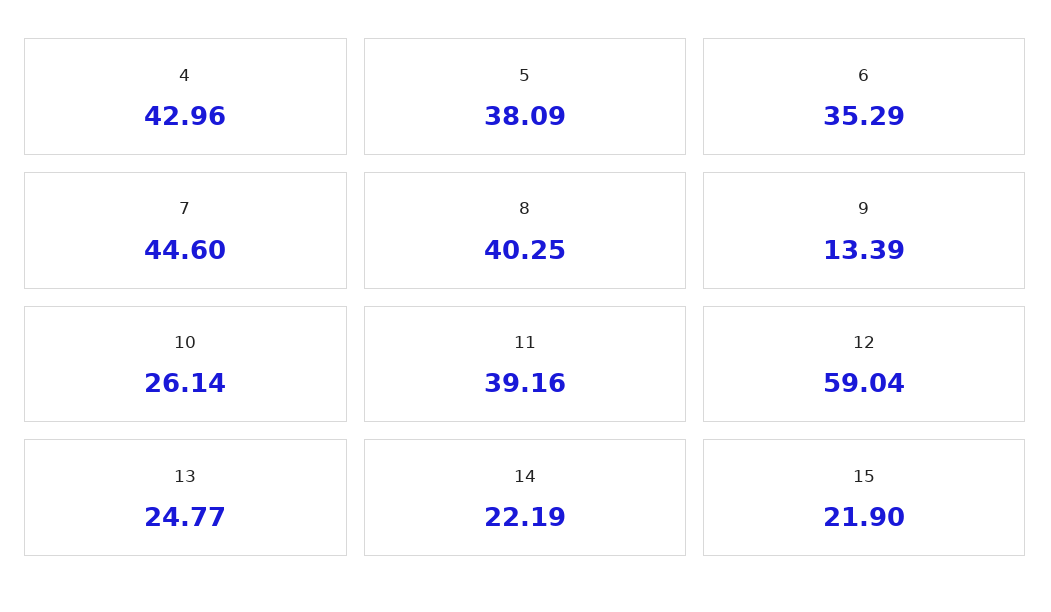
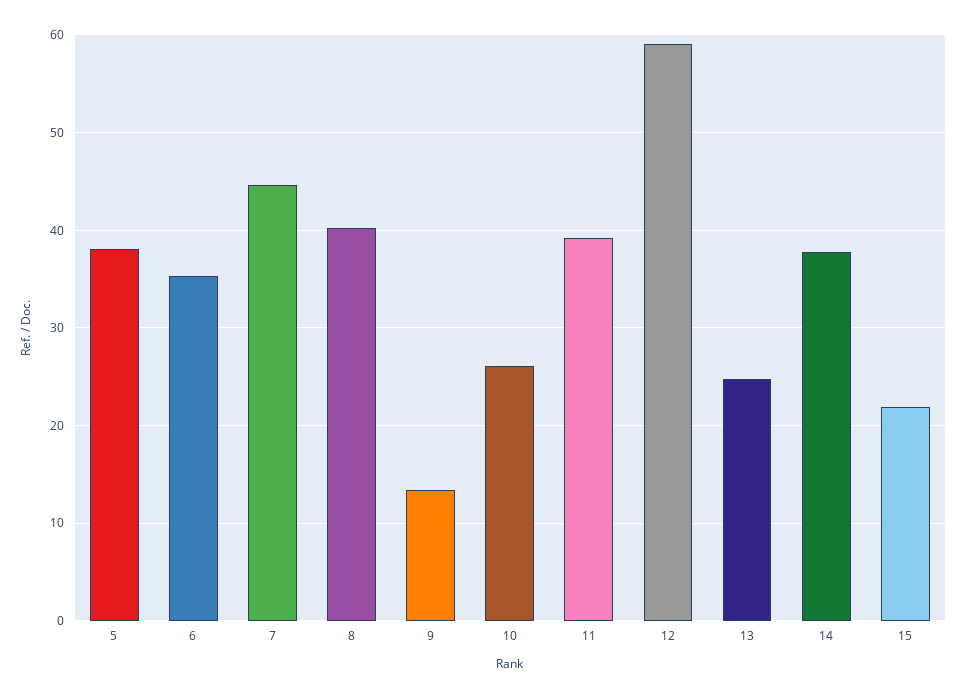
4: 42.96 -> none
14: 22.19 -> 38

